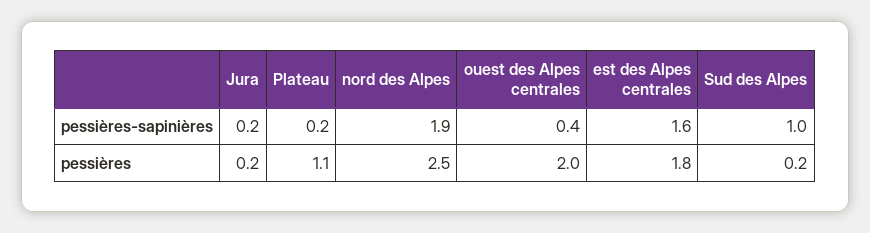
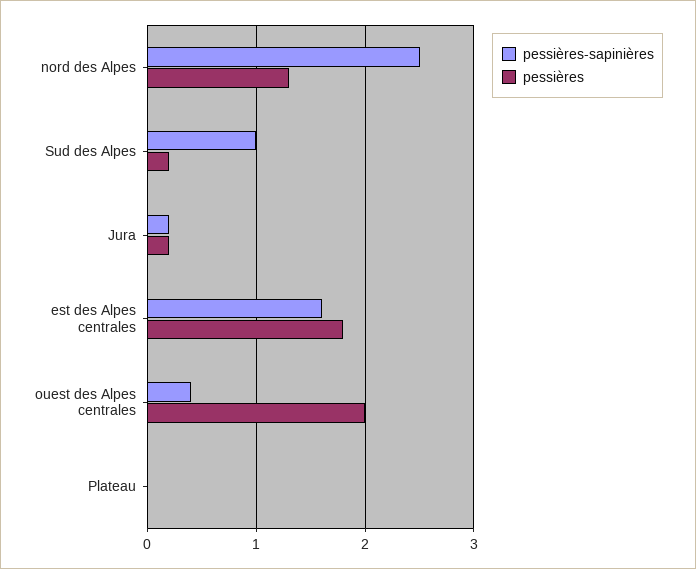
pessières-sapinières, Plateau: 0.2 -> 0
pessières-sapinières, nord des Alpes: 1.9 -> 2.5
pessières, Plateau: 1.1 -> 0
pessières, nord des Alpes: 2.5 -> 1.3

